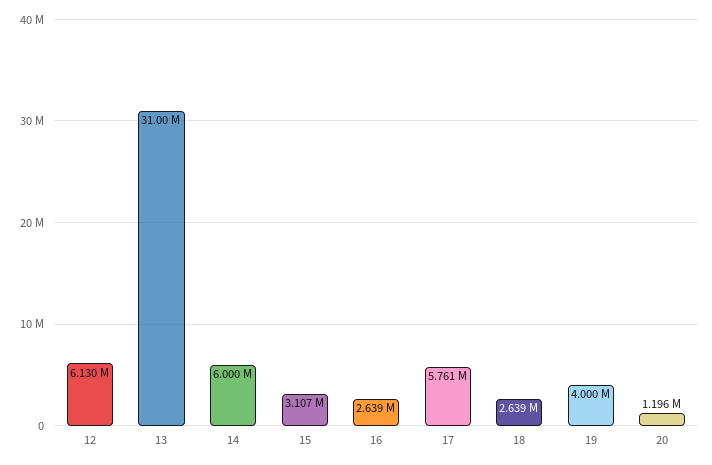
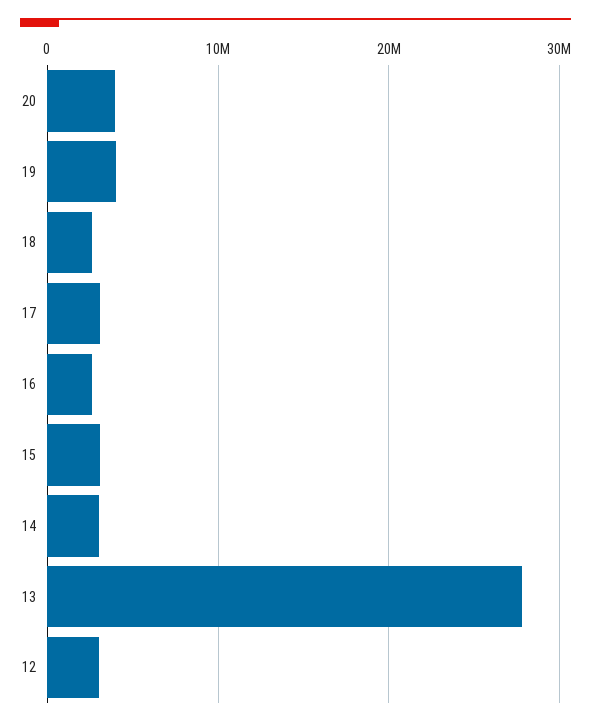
12: 6130000 -> 3000000
13: 31000000 -> 28000000
14: 6000000 -> 3000000
17: 5761000 -> 3000000
20: 1196000 -> 4000000

